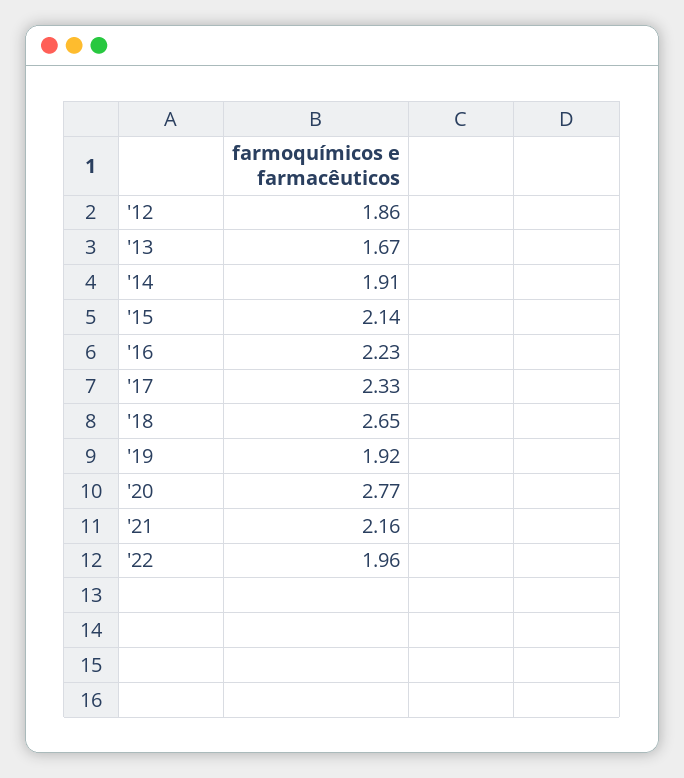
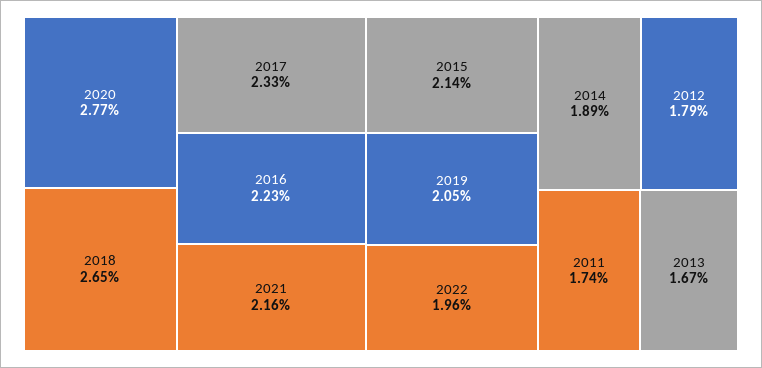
'12: 1.86 -> 1.79
'14: 1.91 -> 1.89
'19: 1.92 -> 2.05
2011: none -> 1.74

